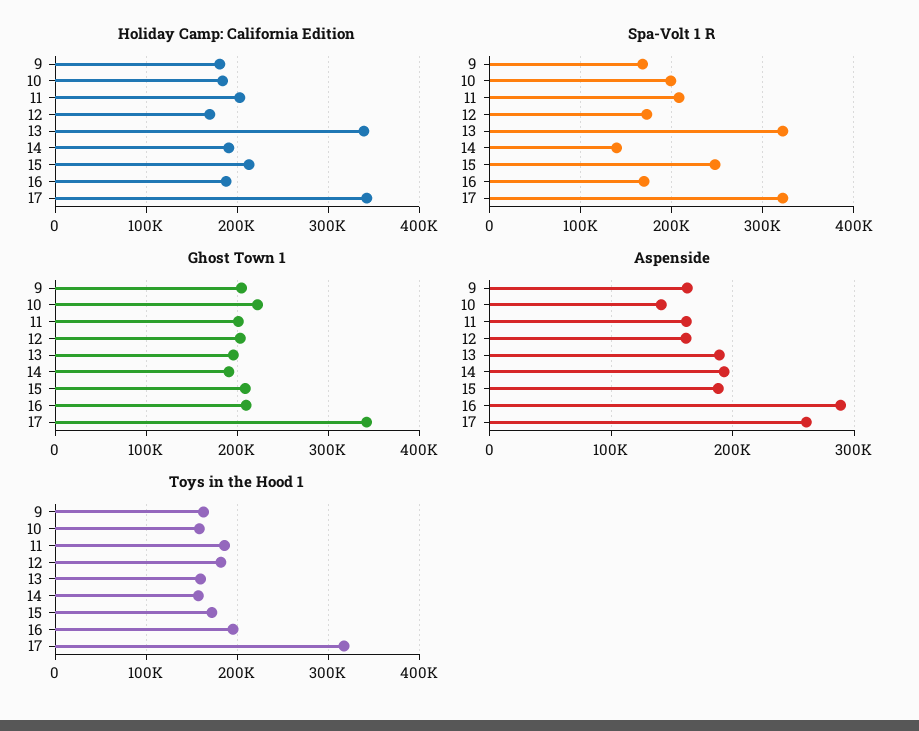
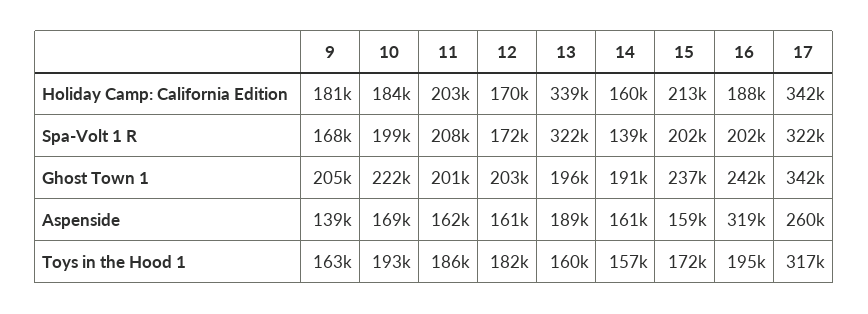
Holiday Camp: California Edition, 14: 190000 -> 160000
Spa-Volt 1 R, 15: 250000 -> 202000
Spa-Volt 1 R, 16: 170000 -> 202000
Ghost Town 1, 15: 210000 -> 237000
Ghost Town 1, 16: 210000 -> 242000
Aspenside, 9: 160000 -> 139000
Aspenside, 10: 140000 -> 169000
Aspenside, 14: 190000 -> 161000
Aspenside, 15: 190000 -> 159000
Aspenside, 16: 290000 -> 319000
Toys in the Hood 1, 10: 160000 -> 193000

